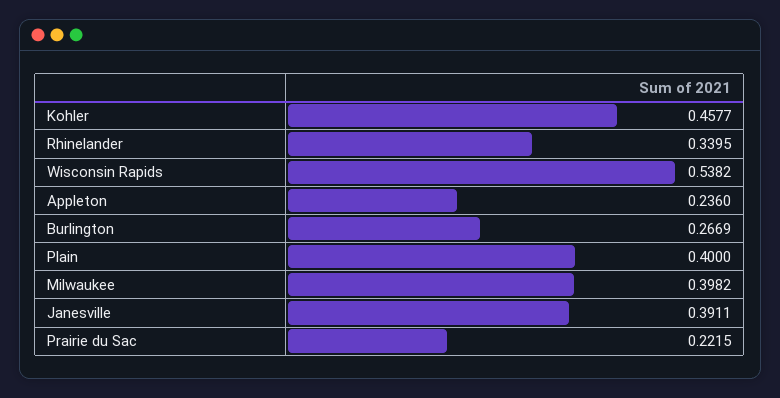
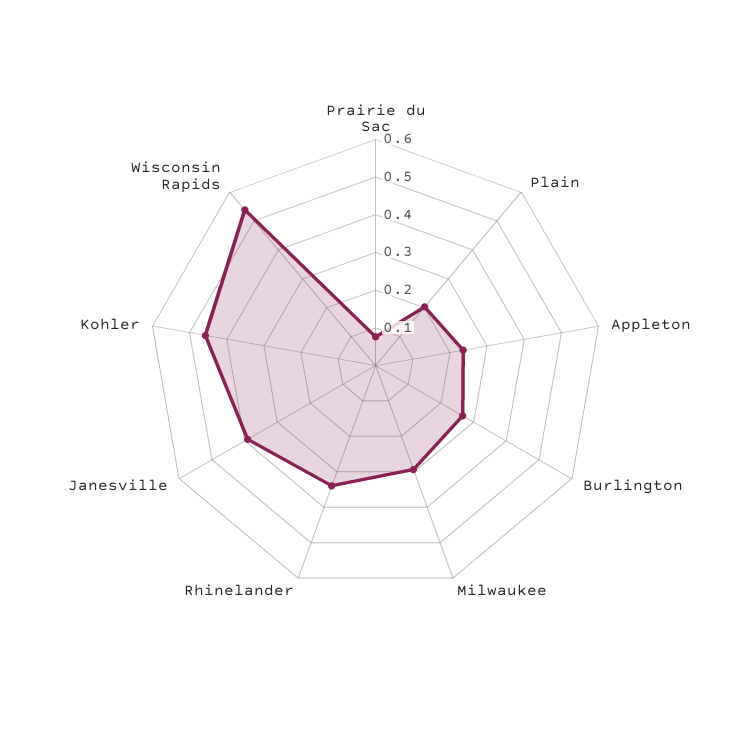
Plain: 0.4 -> 0.2
Milwaukee: 0.3982 -> 0.3
Prairie du Sac: 0.2215 -> 0.075

